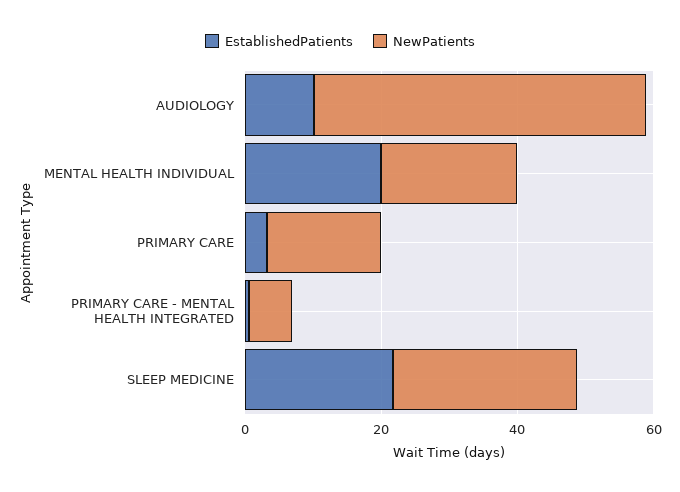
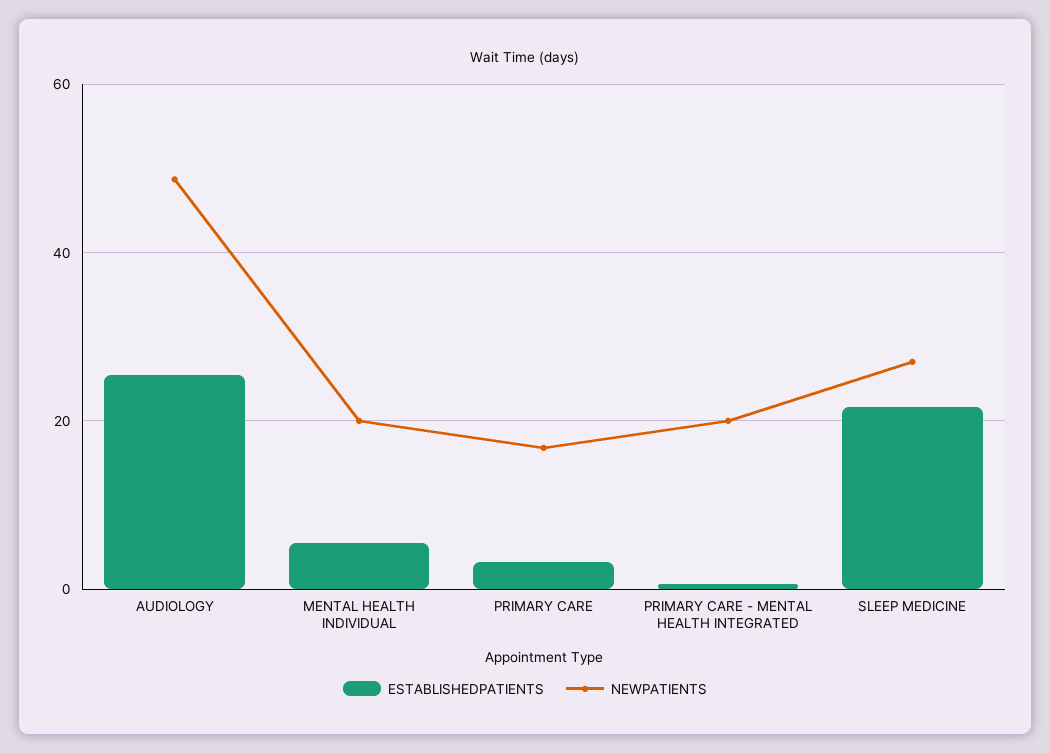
EstablishedPatients, AUDIOLOGY: 10 -> 26
EstablishedPatients, MENTAL HEALTH INDIVIDUAL: 20 -> 6
NewPatients, PRIMARY CARE - MENTAL HEALTH INTEGRATED: 5 -> 20

